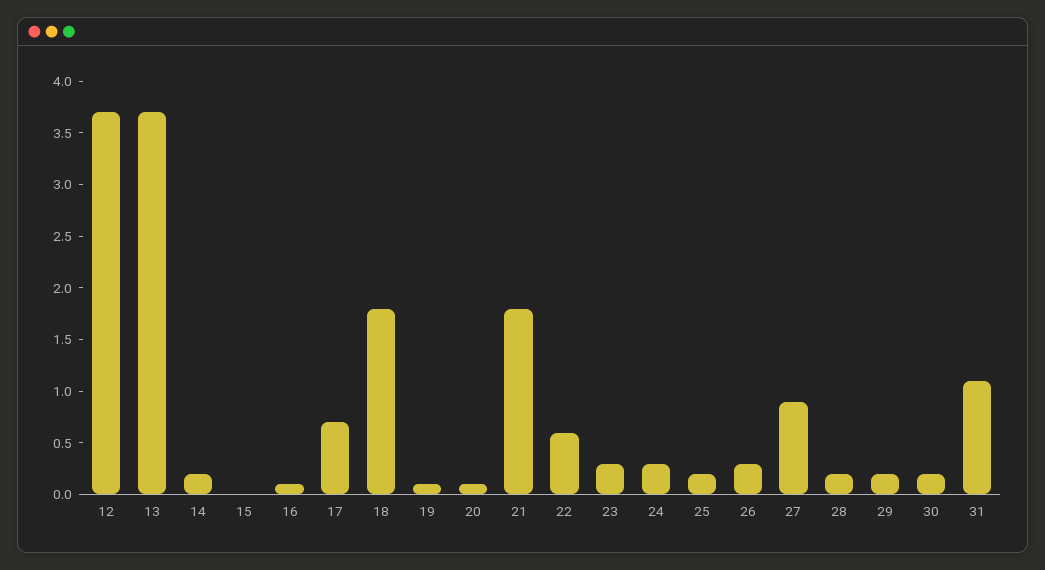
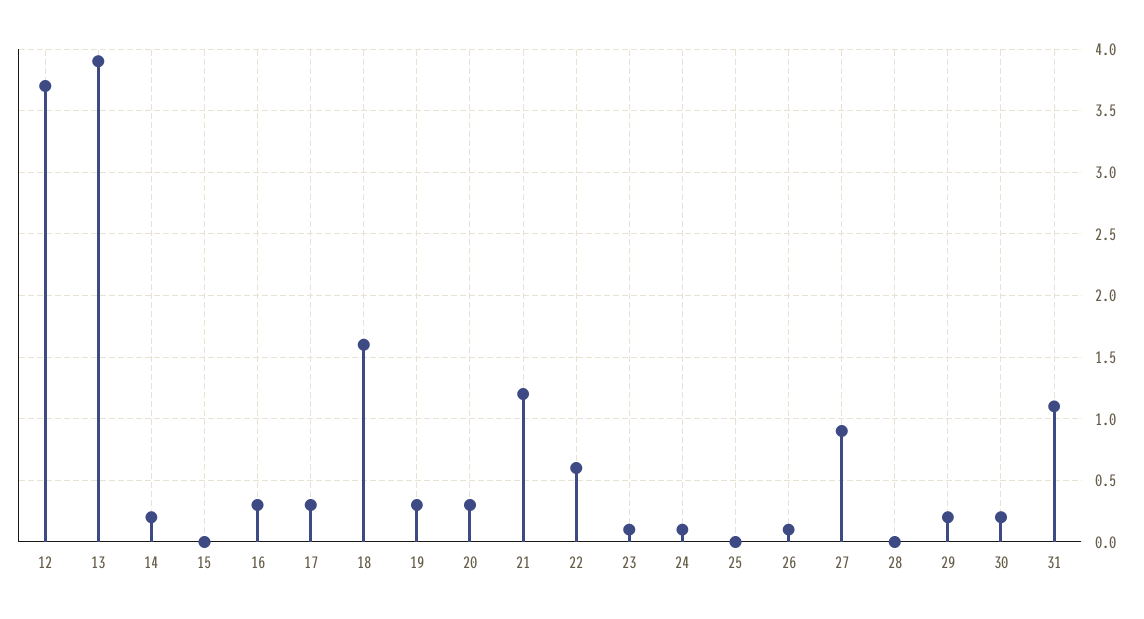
13: 3.7 -> 3.9
16: 0.1 -> 0.3
17: 0.7 -> 0.3
18: 1.8 -> 1.6
19: 0.1 -> 0.3
20: 0.1 -> 0.3
21: 1.8 -> 1.2
23: 0.3 -> 0.1
24: 0.3 -> 0.1
25: 0.2 -> 0
26: 0.3 -> 0.1
28: 0.2 -> 0

